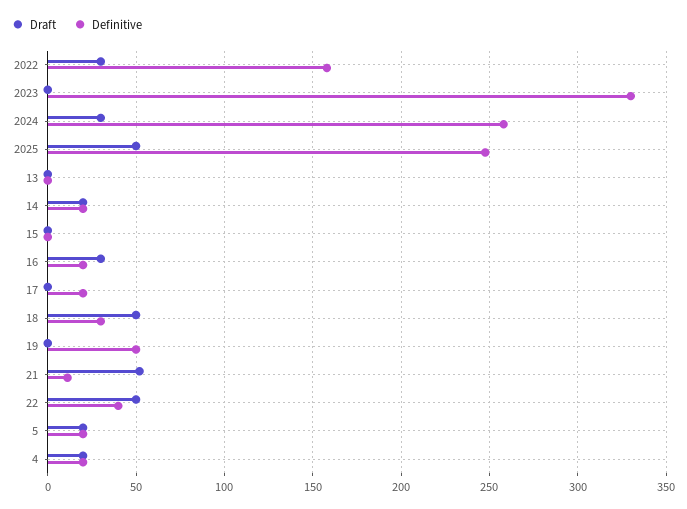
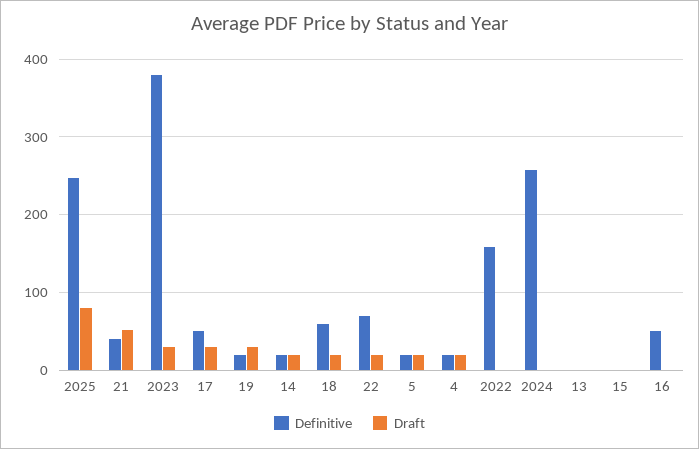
Draft, 2022: 30 -> 0
Draft, 2023: 0 -> 30
Definitive, 2023: 330 -> 380
Draft, 2024: 30 -> 0
Draft, 2025: 50 -> 80
Draft, 16: 30 -> 0
Definitive, 16: 20 -> 50
Draft, 17: 0 -> 30
Definitive, 17: 20 -> 50
Draft, 18: 50 -> 20
Definitive, 18: 30 -> 60
Draft, 19: 0 -> 30
Definitive, 19: 50 -> 20
Definitive, 21: 10 -> 40
Draft, 22: 50 -> 20
Definitive, 22: 40 -> 70

